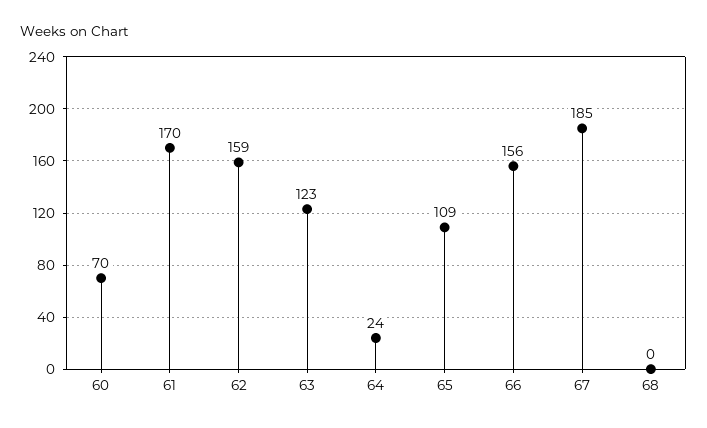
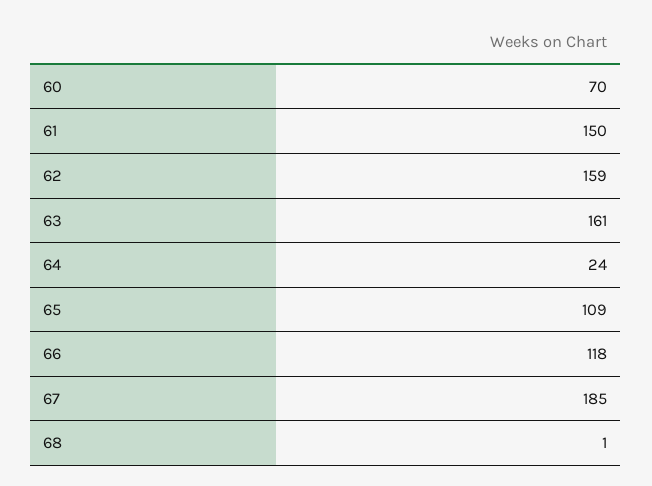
61: 170 -> 150
63: 123 -> 161
66: 156 -> 118
68: 0 -> 1

